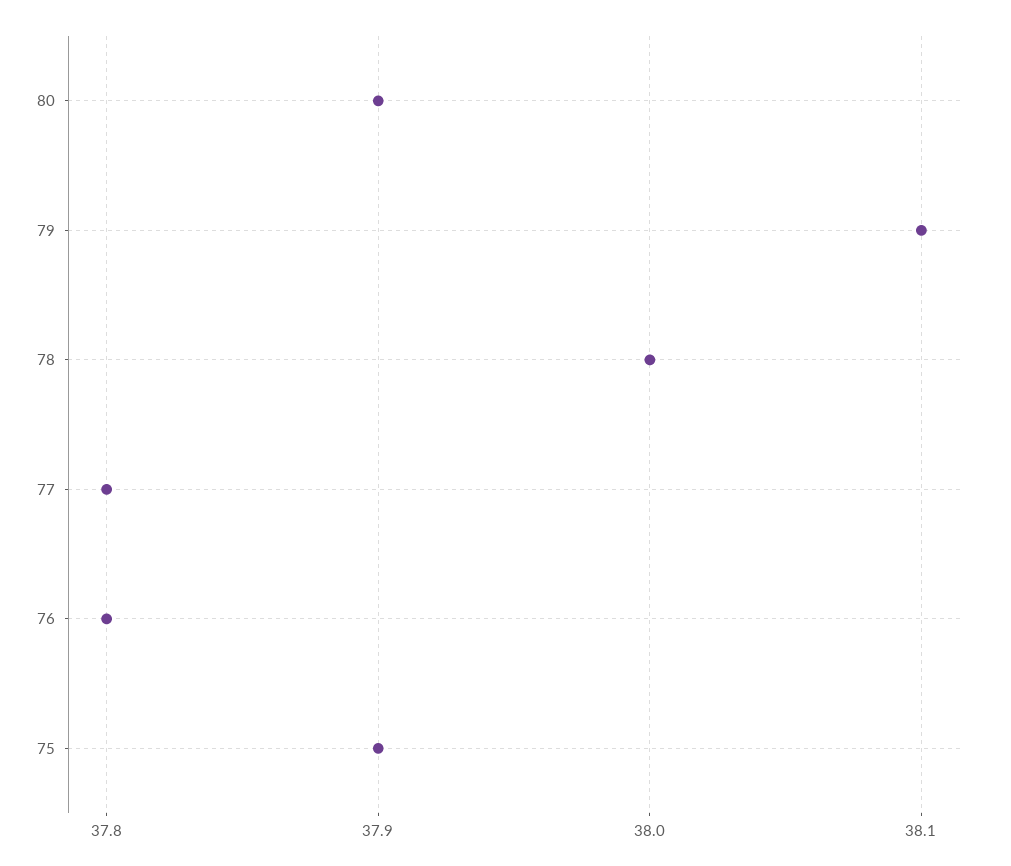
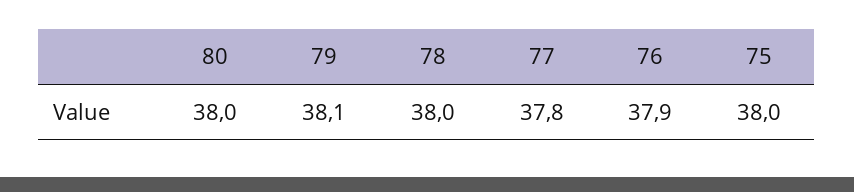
80: 37.9 -> 38
76: 37.8 -> 37.9
75: 37.9 -> 38

